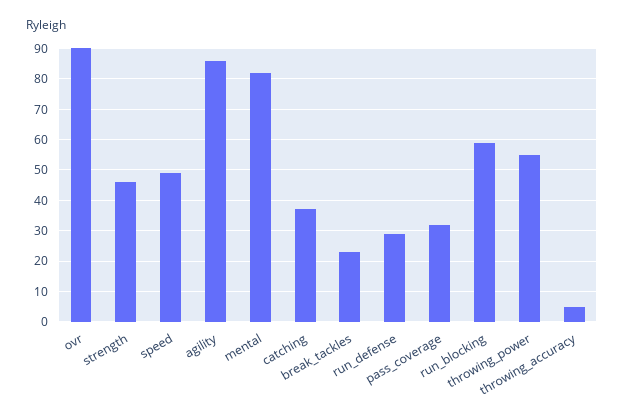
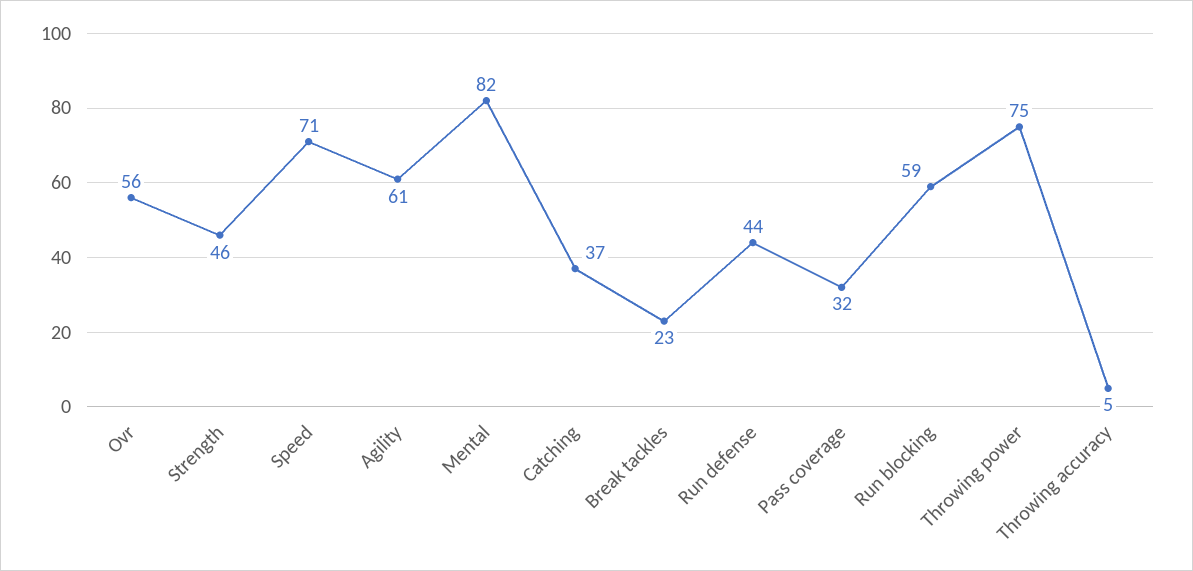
ovr: 90 -> 56
speed: 50 -> 71
agility: 85 -> 61
run_defense: 30 -> 44
throwing_power: 55 -> 75

